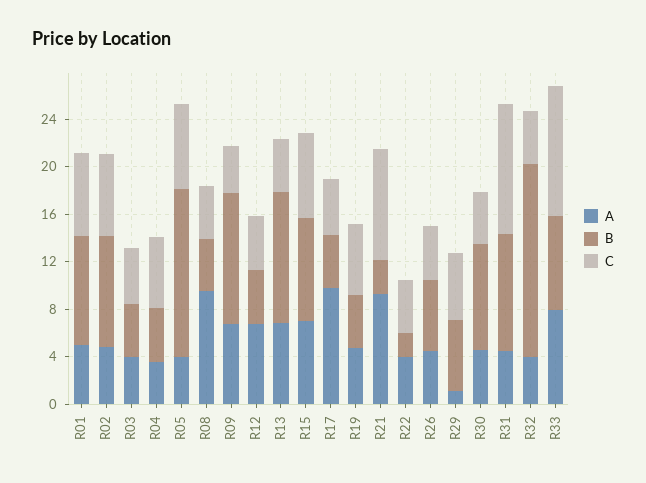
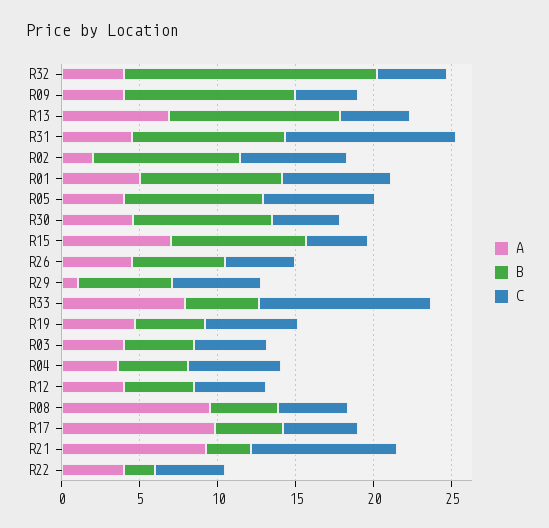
A, R02: 5 -> 2
B, R05: 14 -> 9
A, R09: 7 -> 4
A, R12: 7 -> 4
C, R15: 7 -> 4
B, R33: 8 -> 5

